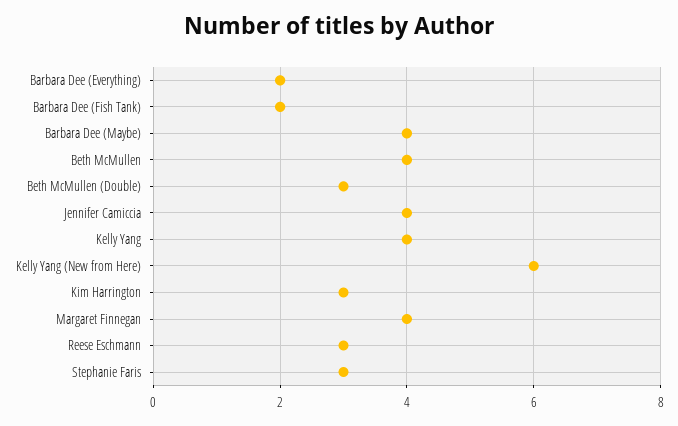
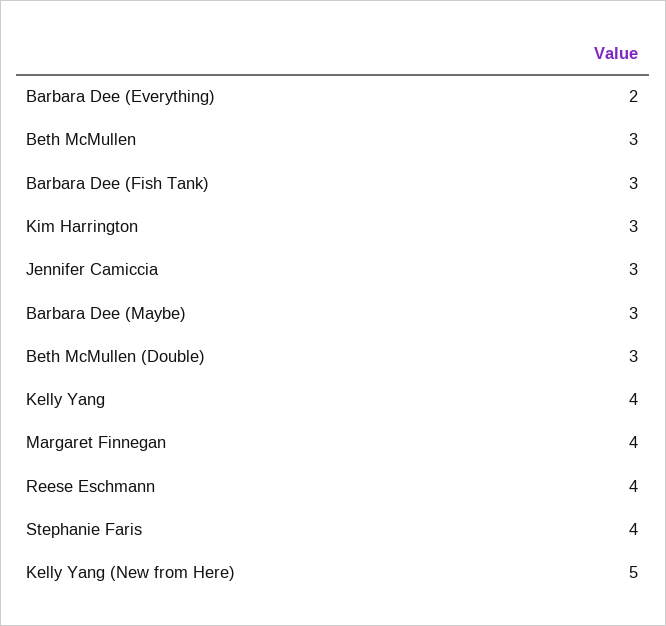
Barbara Dee (Fish Tank): 2 -> 3
Barbara Dee (Maybe): 4 -> 3
Beth McMullen: 4 -> 3
Jennifer Camiccia: 4 -> 3
Kelly Yang (New from Here): 6 -> 5
Reese Eschmann: 3 -> 4
Stephanie Faris: 3 -> 4

